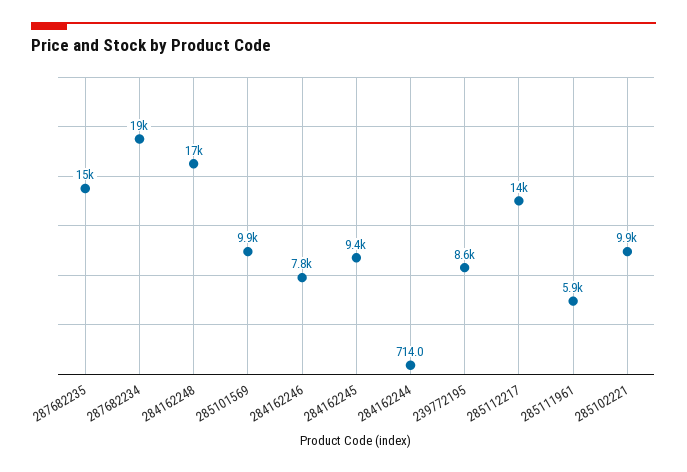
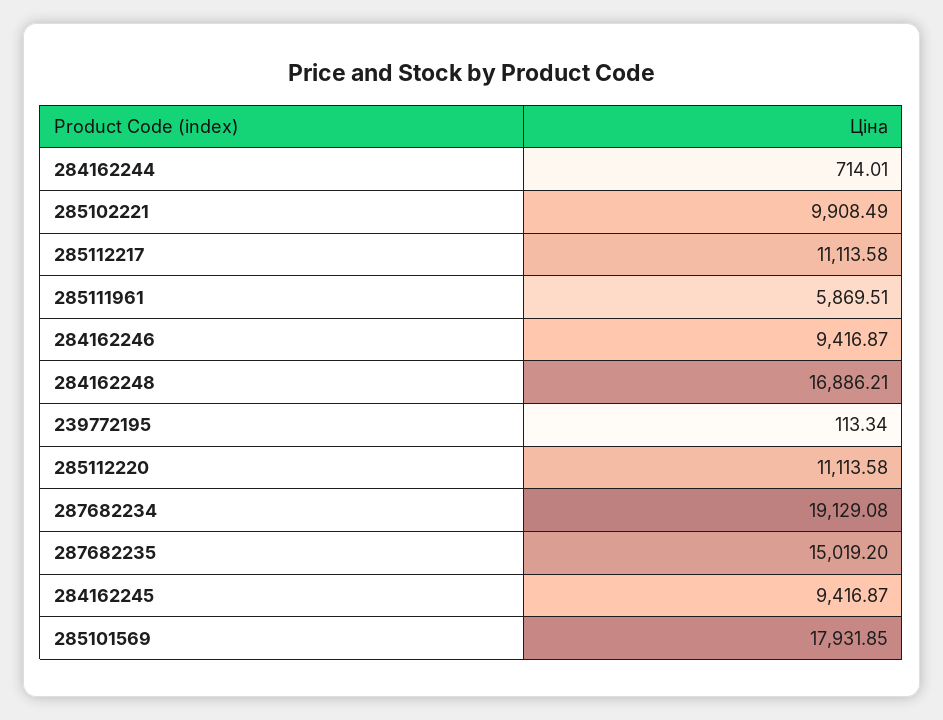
285101569: 9900 -> 17931.85
284162246: 7800 -> 9416.87
239772195: 8600 -> 113.34
285112217: 14000 -> 11113.58
285112220: none -> 11113.58

